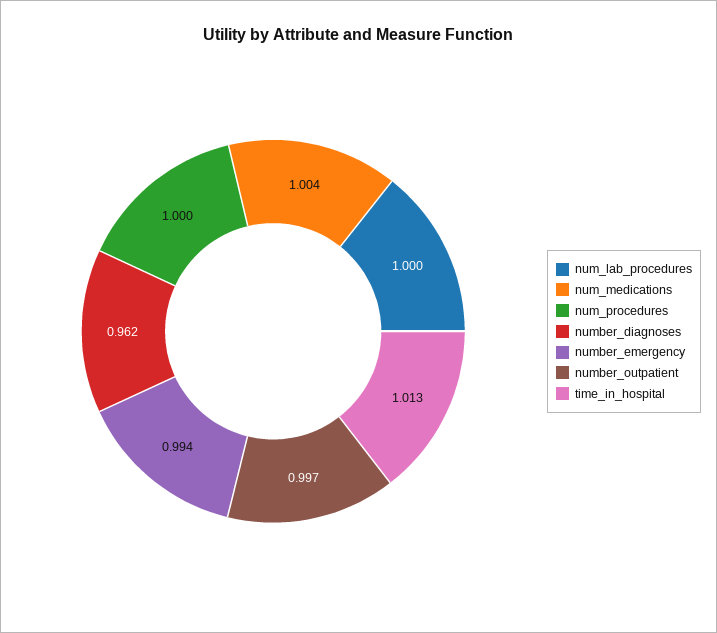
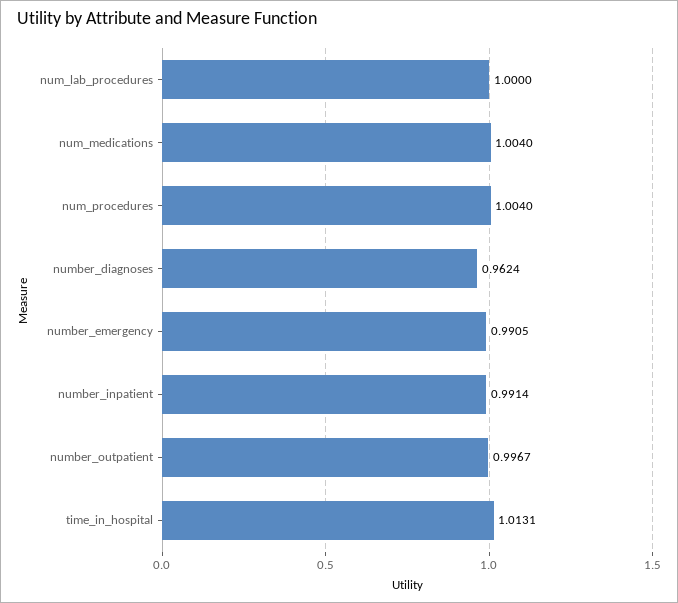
num_procedures: 1 -> 1.004
number_emergency: 0.994 -> 0.9905
number_inpatient: none -> 0.9914

